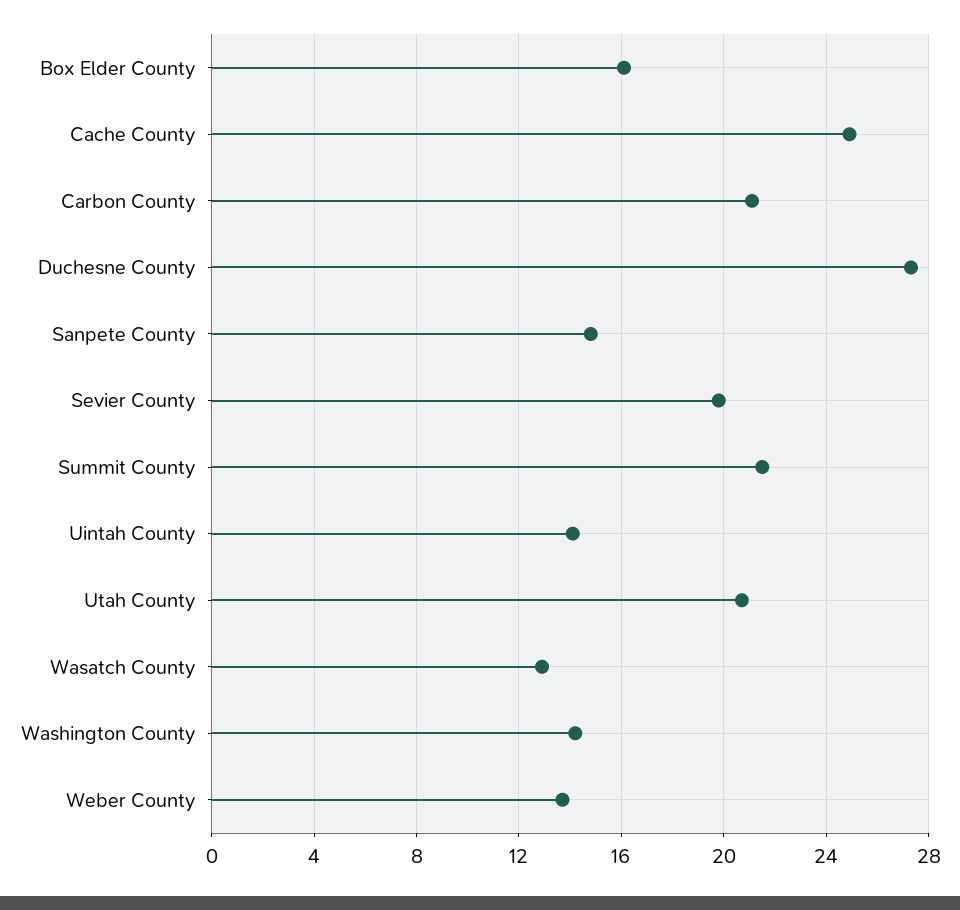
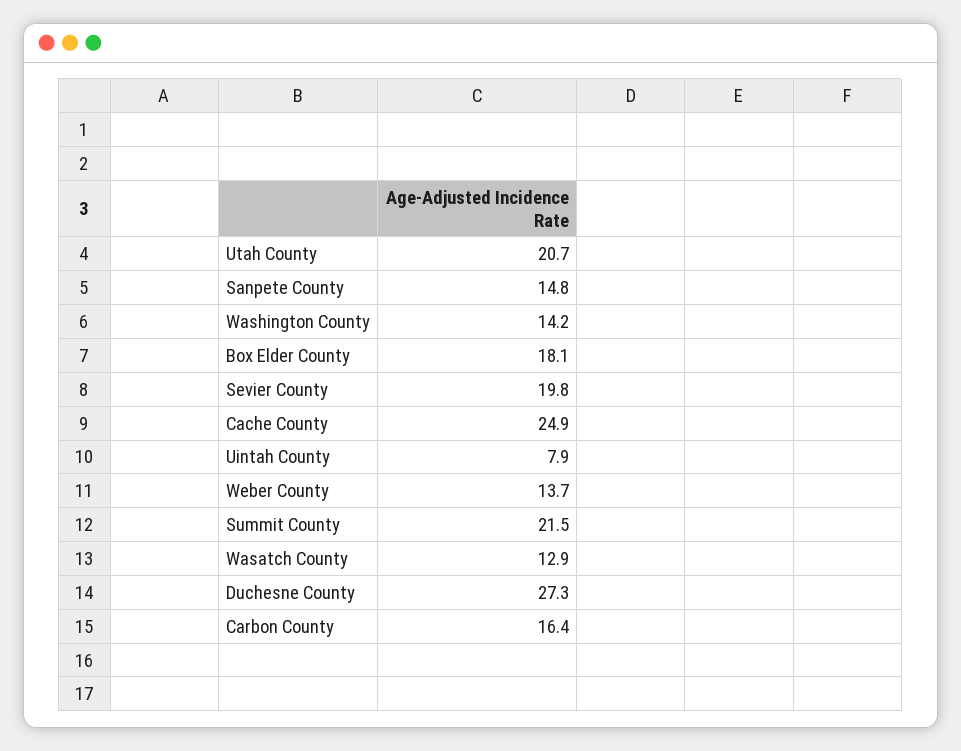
Box Elder County: 16 -> 18.1
Carbon County: 21 -> 16.4
Uintah County: 14 -> 7.9

